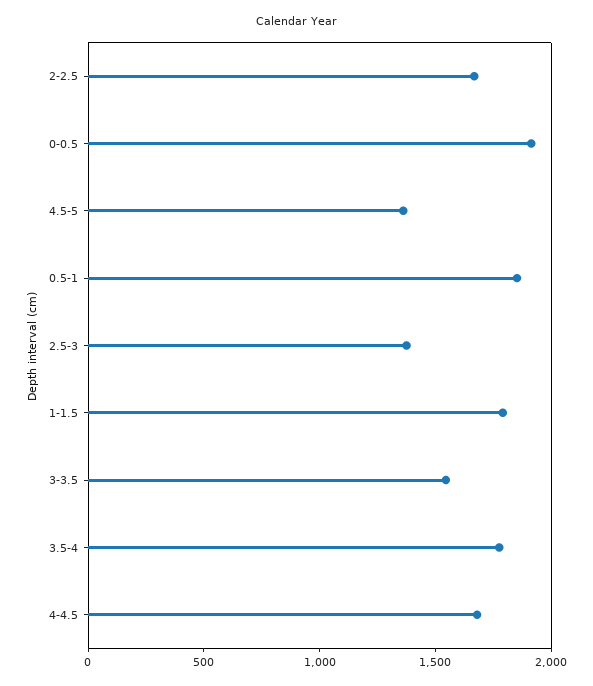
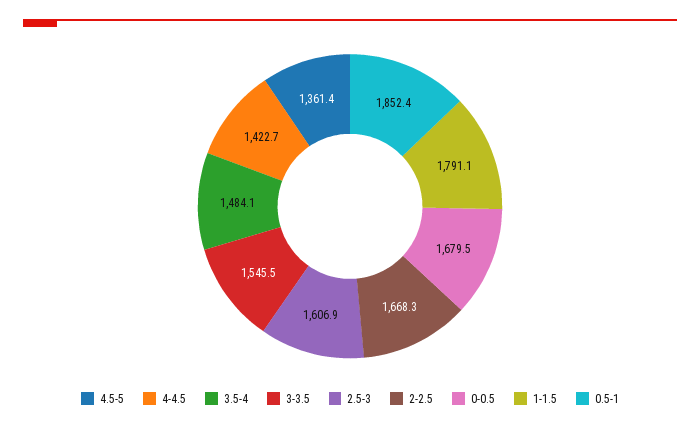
0-0.5: 1900 -> 1679.5
2.5-3: 1400 -> 1606.9
3.5-4: 1800 -> 1484.1
4-4.5: 1700 -> 1422.7

